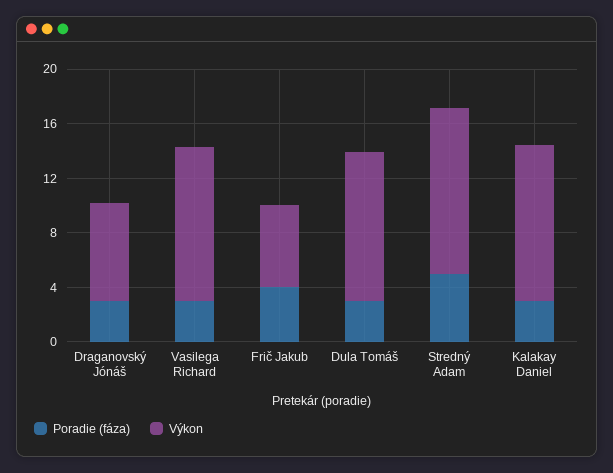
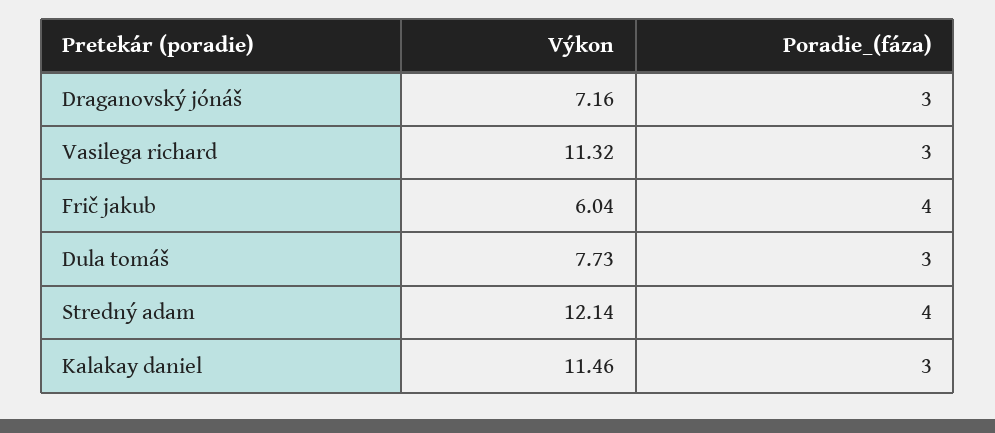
Výkon, Dula Tomáš: 11 -> 7.73
Poradie (fáza), Stredný Adam: 5 -> 4

